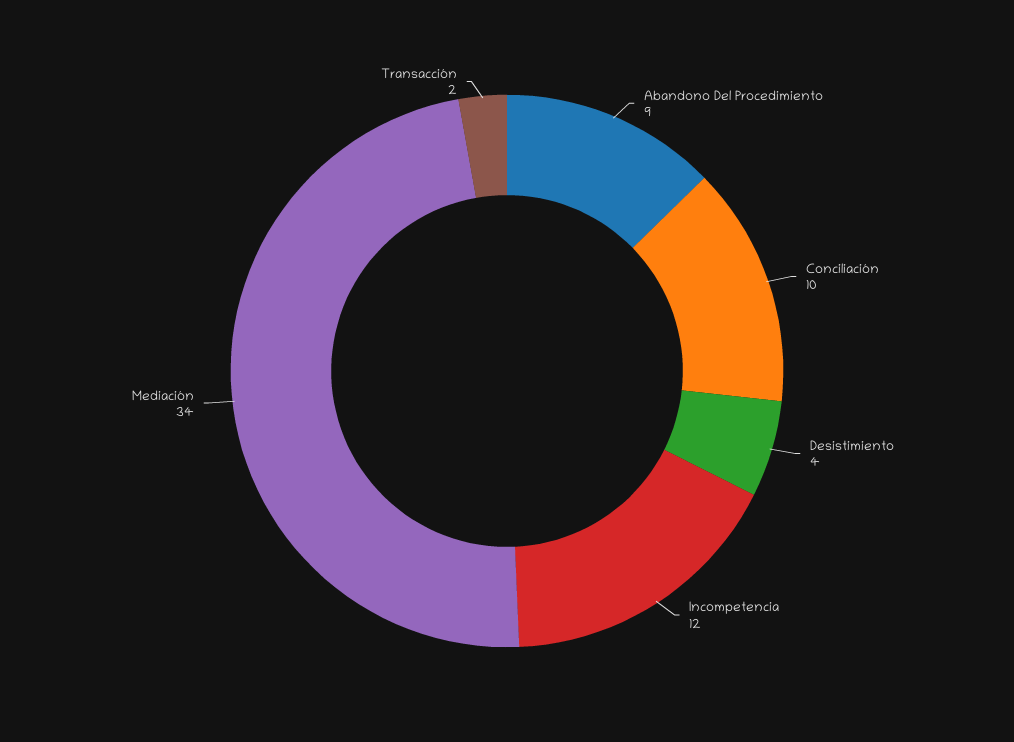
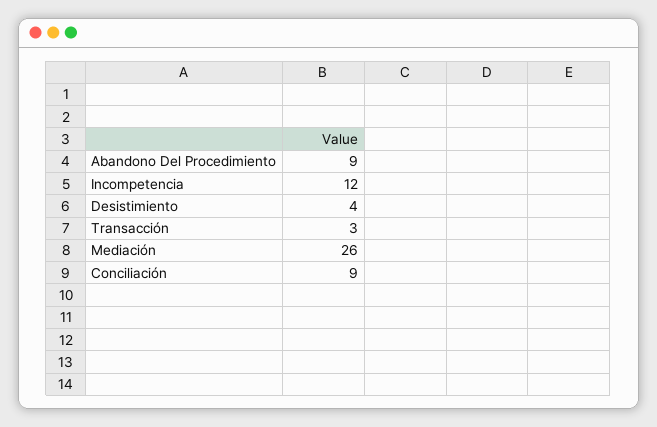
Conciliación: 10 -> 9
Mediación: 34 -> 26
Transacción: 2 -> 3

